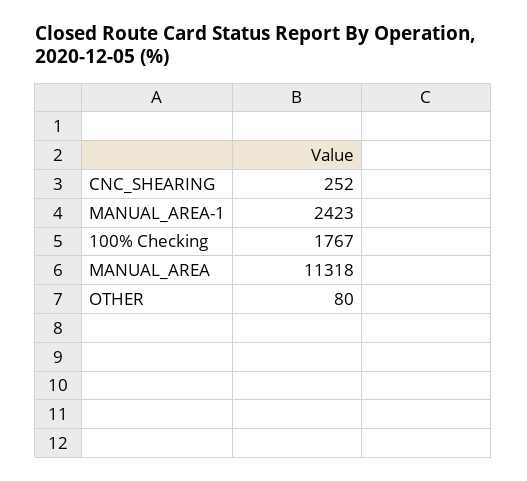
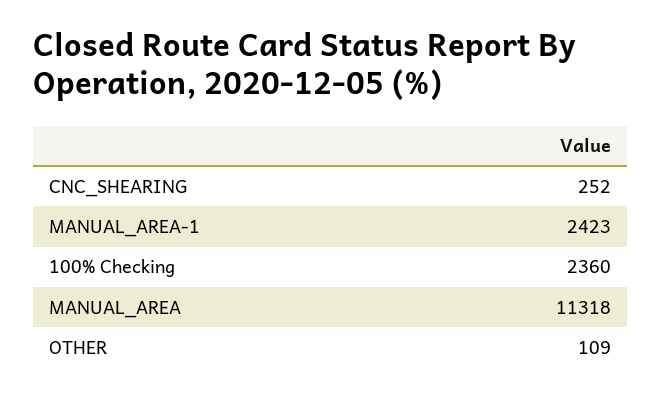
100% Checking: 1767 -> 2360
OTHER: 80 -> 109

